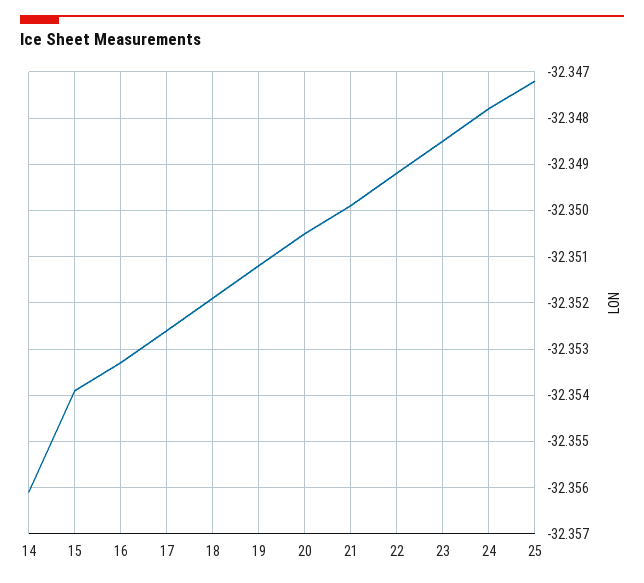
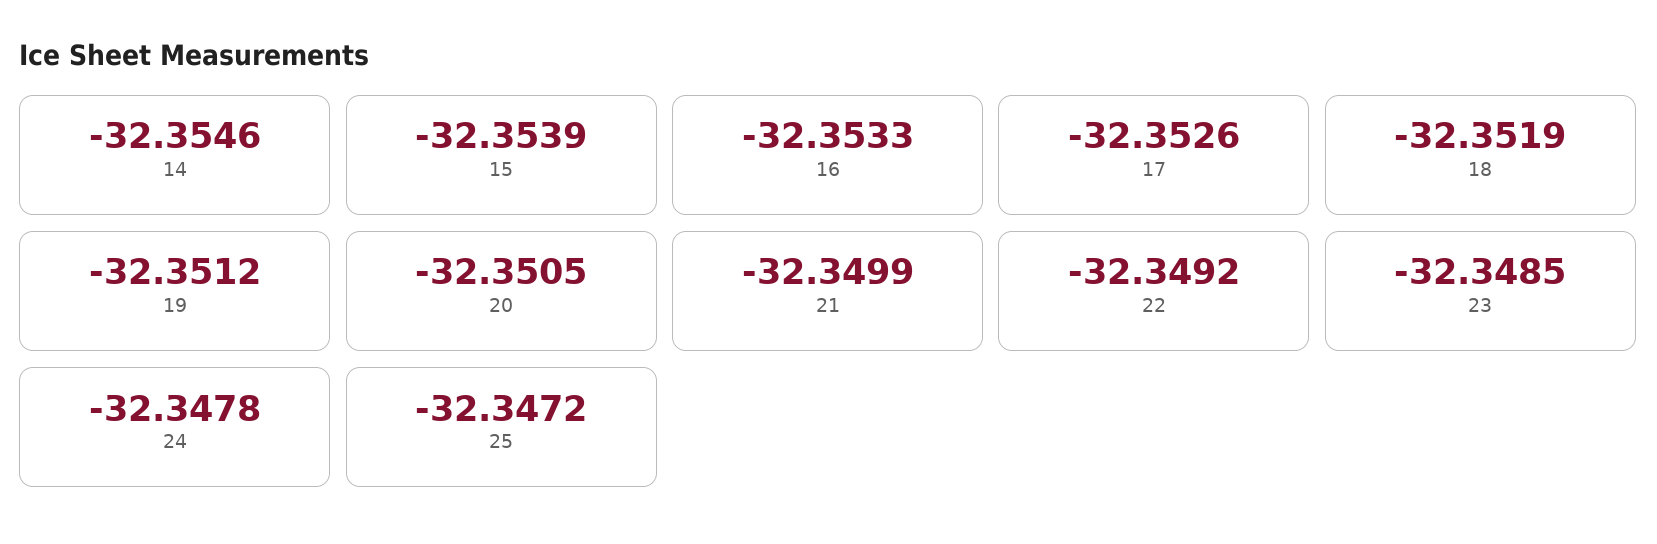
14: -32.356 -> -32.3546

